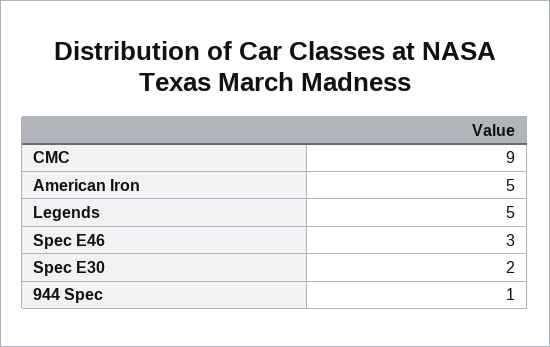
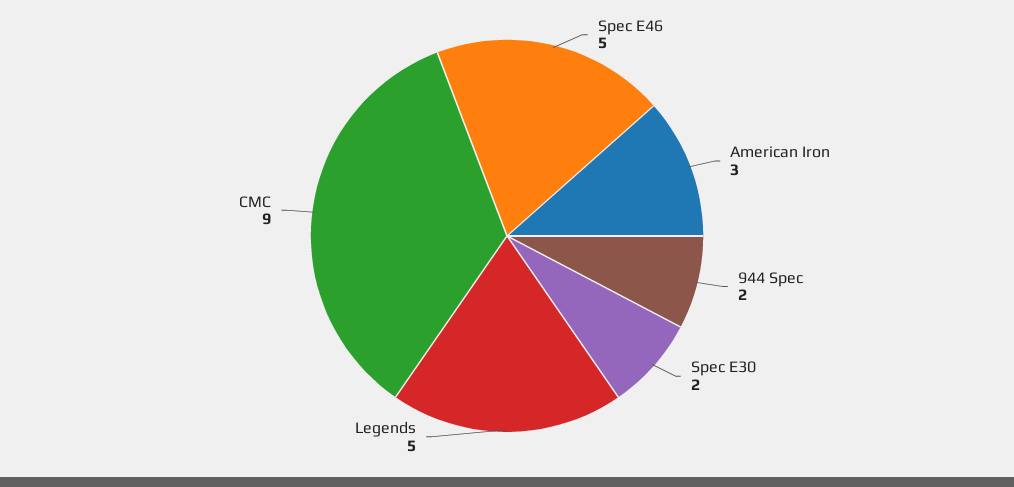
American Iron: 5 -> 3
Spec E46: 3 -> 5
944 Spec: 1 -> 2

